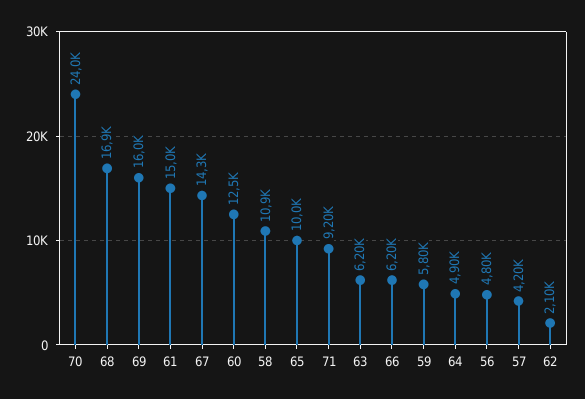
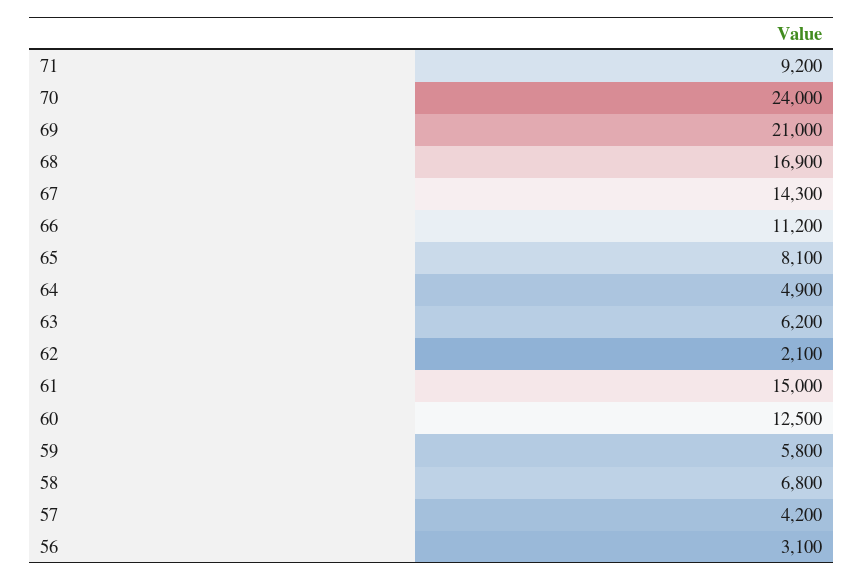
69: 16000 -> 21000
58: 10900 -> 6800
65: 10000 -> 8100
66: 6200 -> 11200
56: 4800 -> 3100

